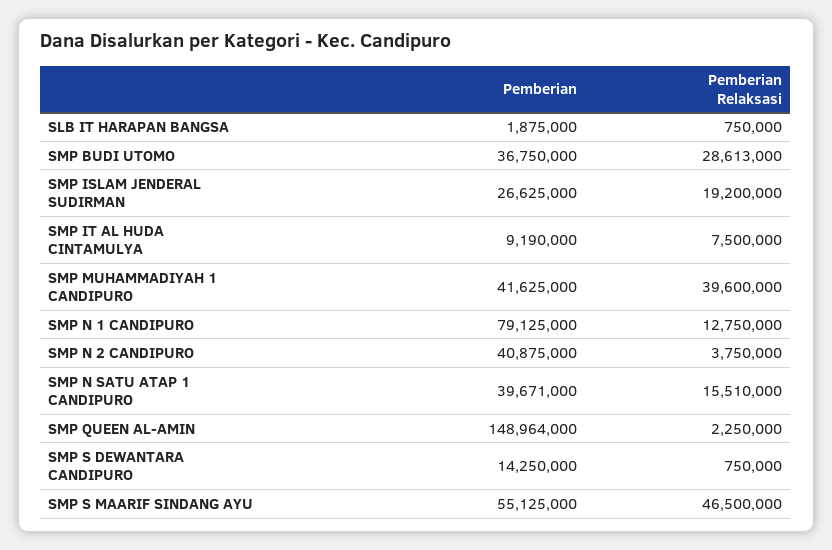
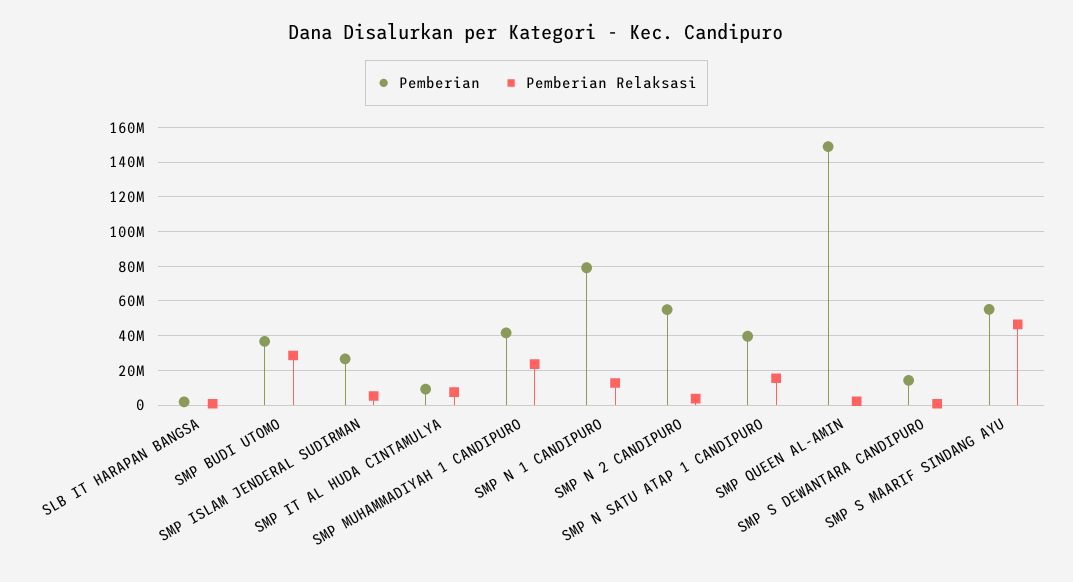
Pemberian Relaksasi, SMP ISLAM JENDERAL SUDIRMAN: 19200000 -> 5000000
Pemberian Relaksasi, SMP MUHAMMADIYAH 1 CANDIPURO: 39600000 -> 25000000
Pemberian, SMP N 2 CANDIPURO: 40875000 -> 55000000

